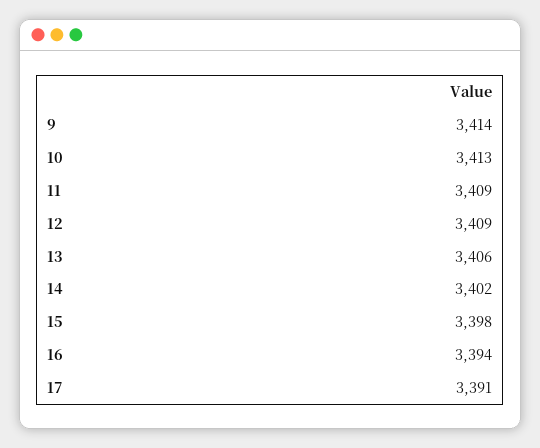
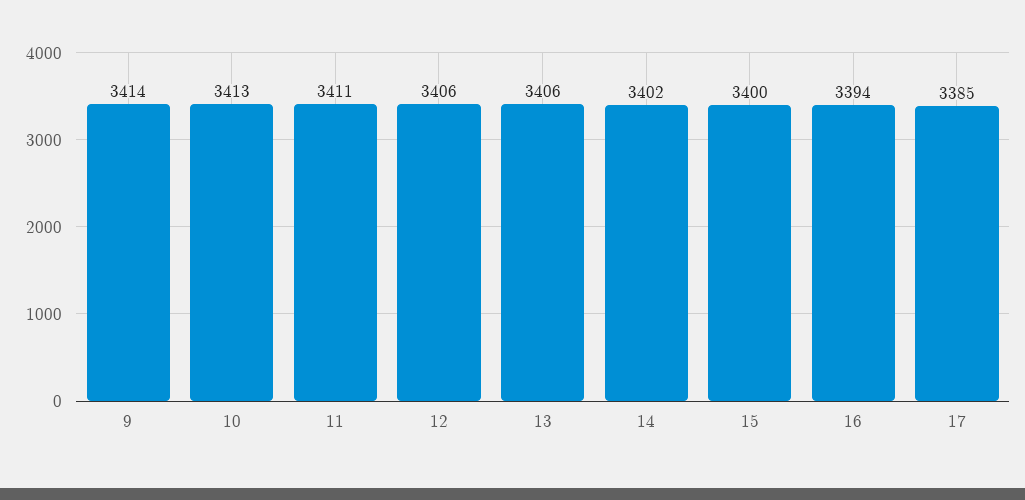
11: 3409 -> 3411
12: 3409 -> 3406
15: 3398 -> 3400
17: 3391 -> 3385

